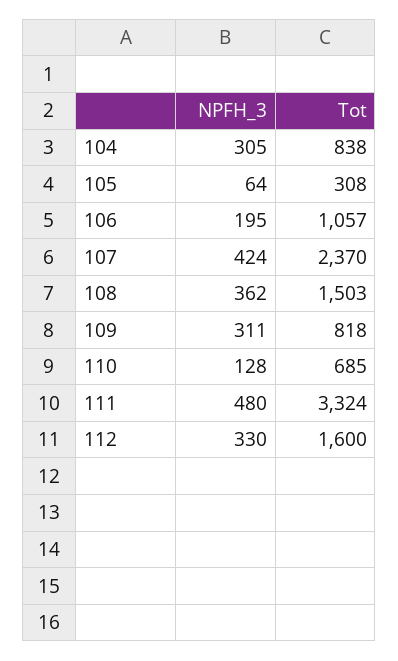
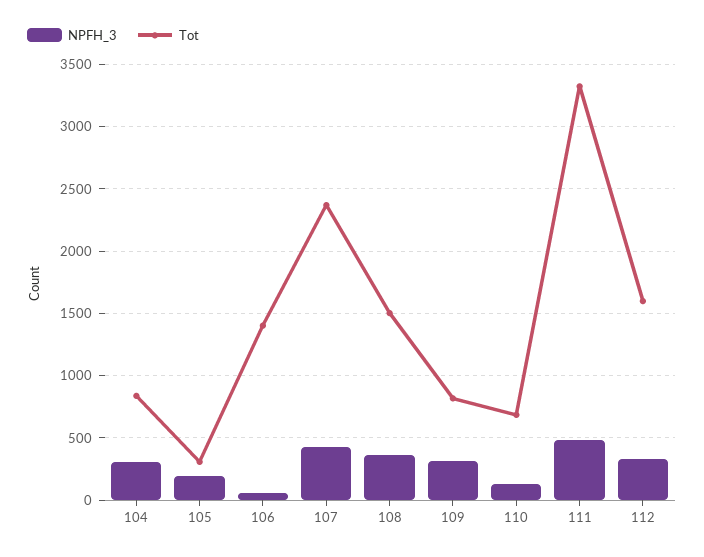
NPFH_3, 105: 64 -> 200
NPFH_3, 106: 195 -> 50
Tot, 106: 1057 -> 1400

